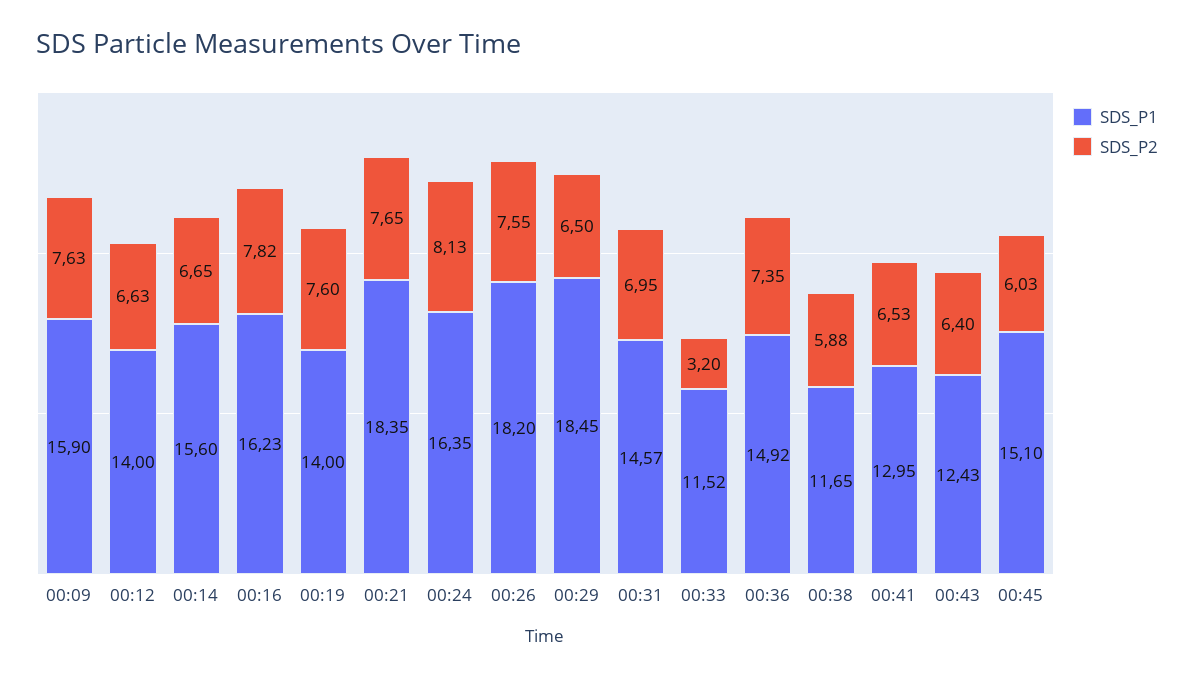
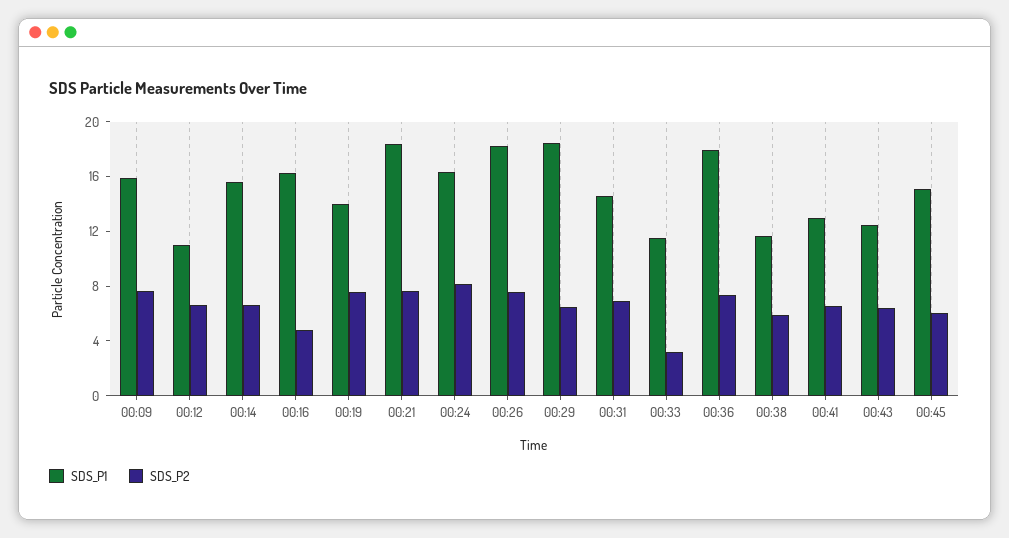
SDS_P1, 00:12: 14 -> 11
SDS_P2, 00:16: 7.82 -> 5
SDS_P1, 00:36: 14.92 -> 18

